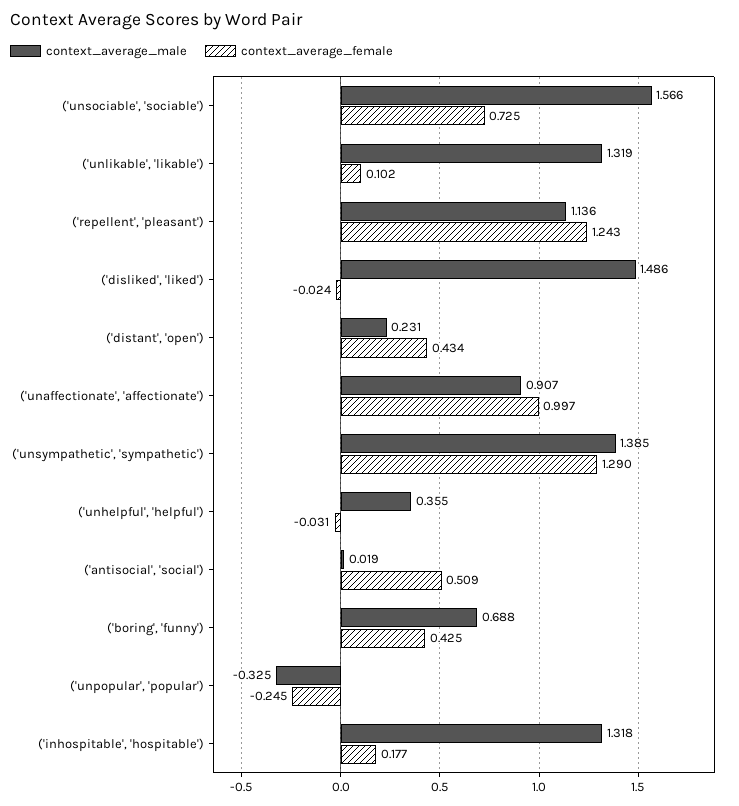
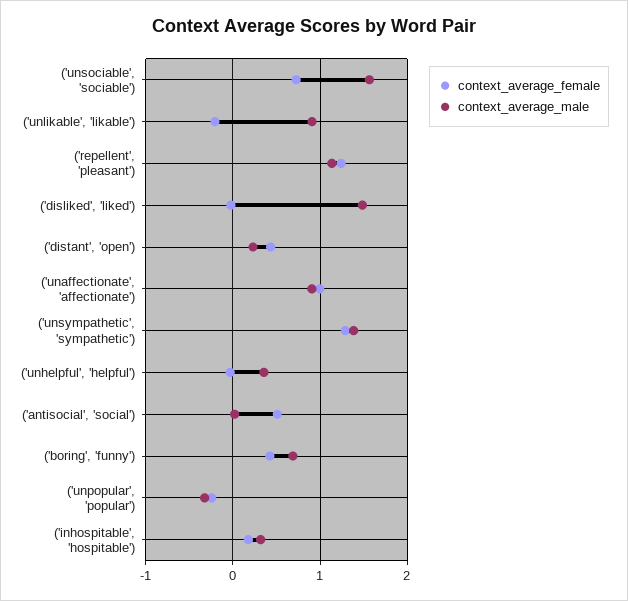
context_average_male, ('unlikable', 'likable'): 1.319 -> 0.9
context_average_female, ('unlikable', 'likable'): 0.102 -> -0.2
context_average_male, ('inhospitable', 'hospitable'): 1.318 -> 0.3

